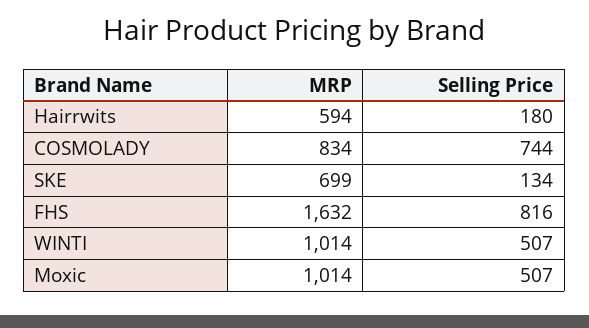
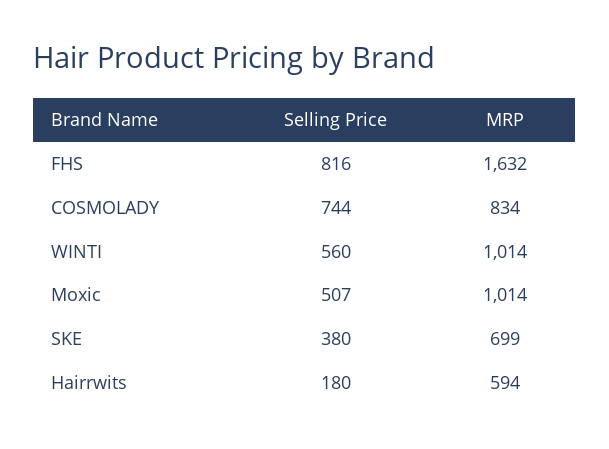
Selling Price, SKE: 134 -> 380
Selling Price, WINTI: 507 -> 560

